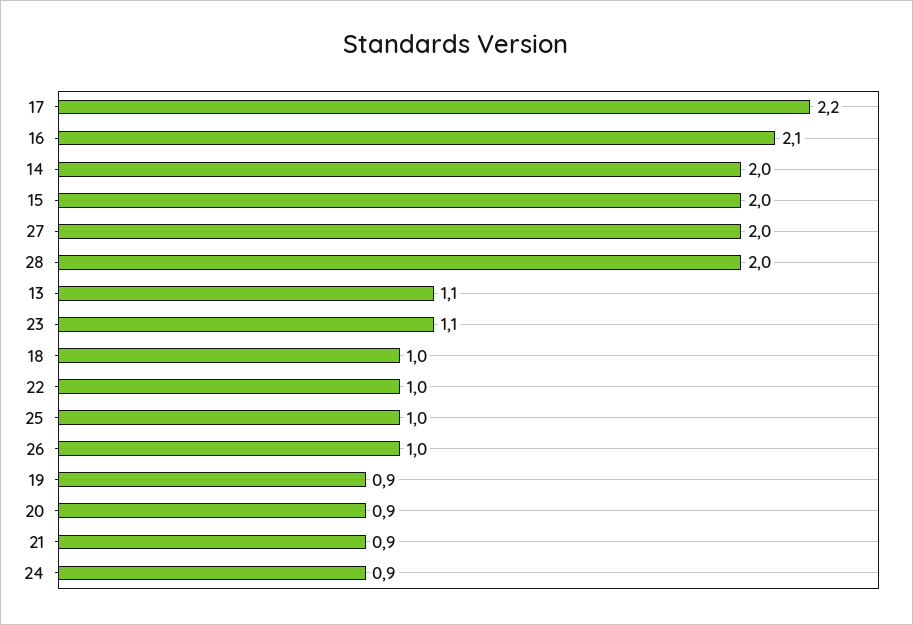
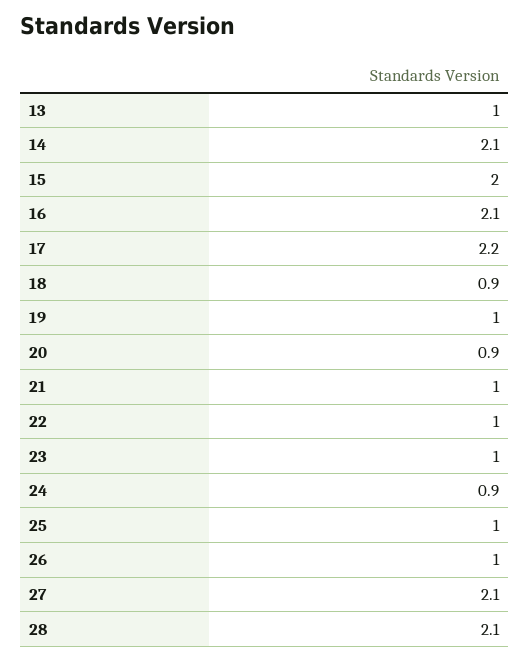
14: 2 -> 2.1
27: 2 -> 2.1
28: 2 -> 2.1
13: 1.1 -> 1
23: 1.1 -> 1
18: 1 -> 0.9
19: 0.9 -> 1
21: 0.9 -> 1

